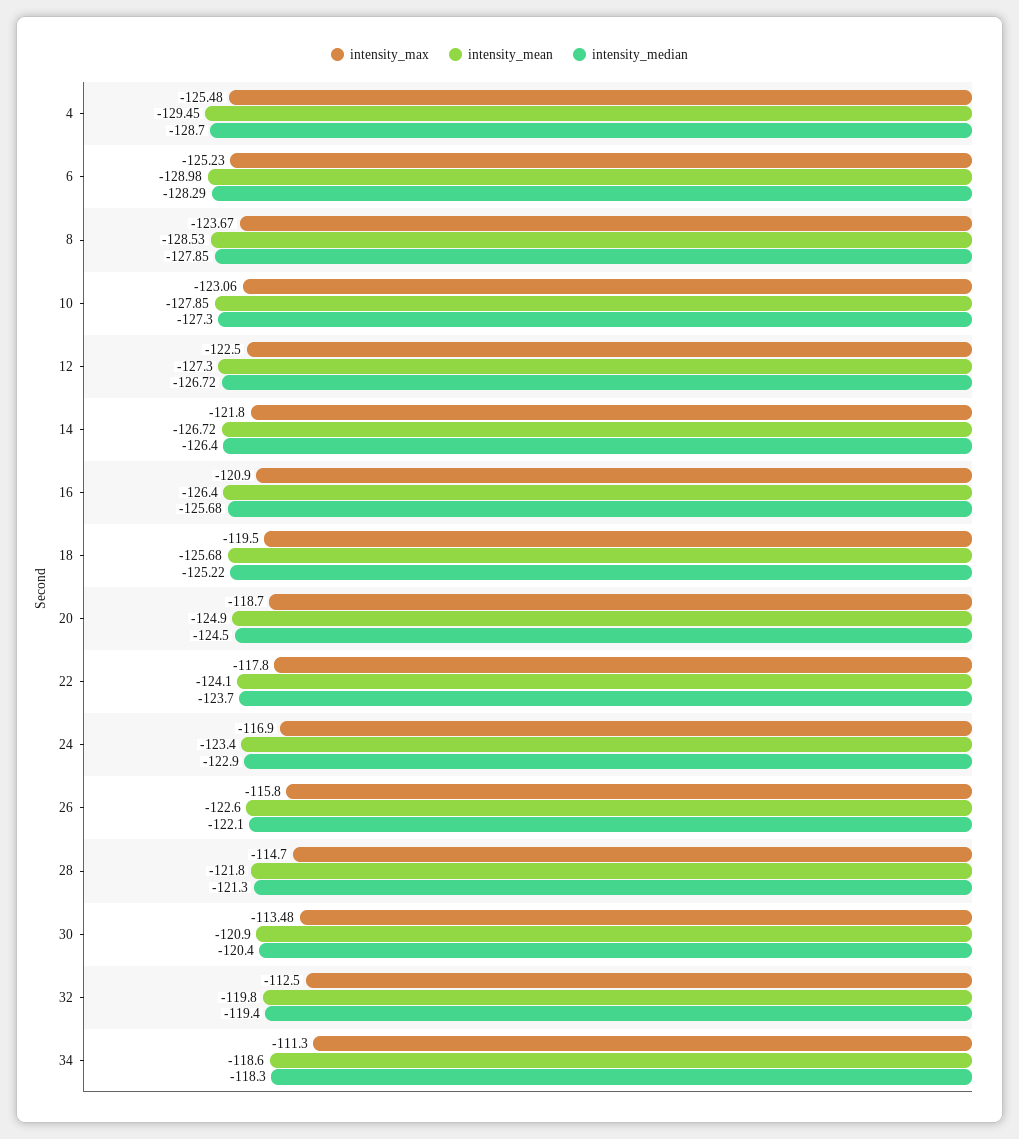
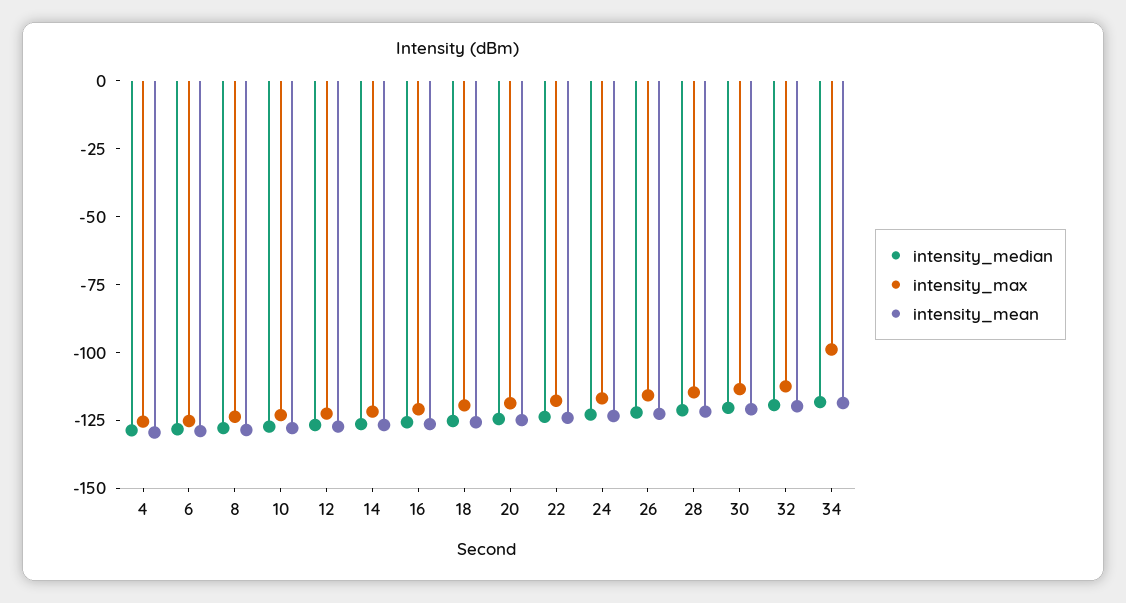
intensity_max, 34: -111.3 -> -100

